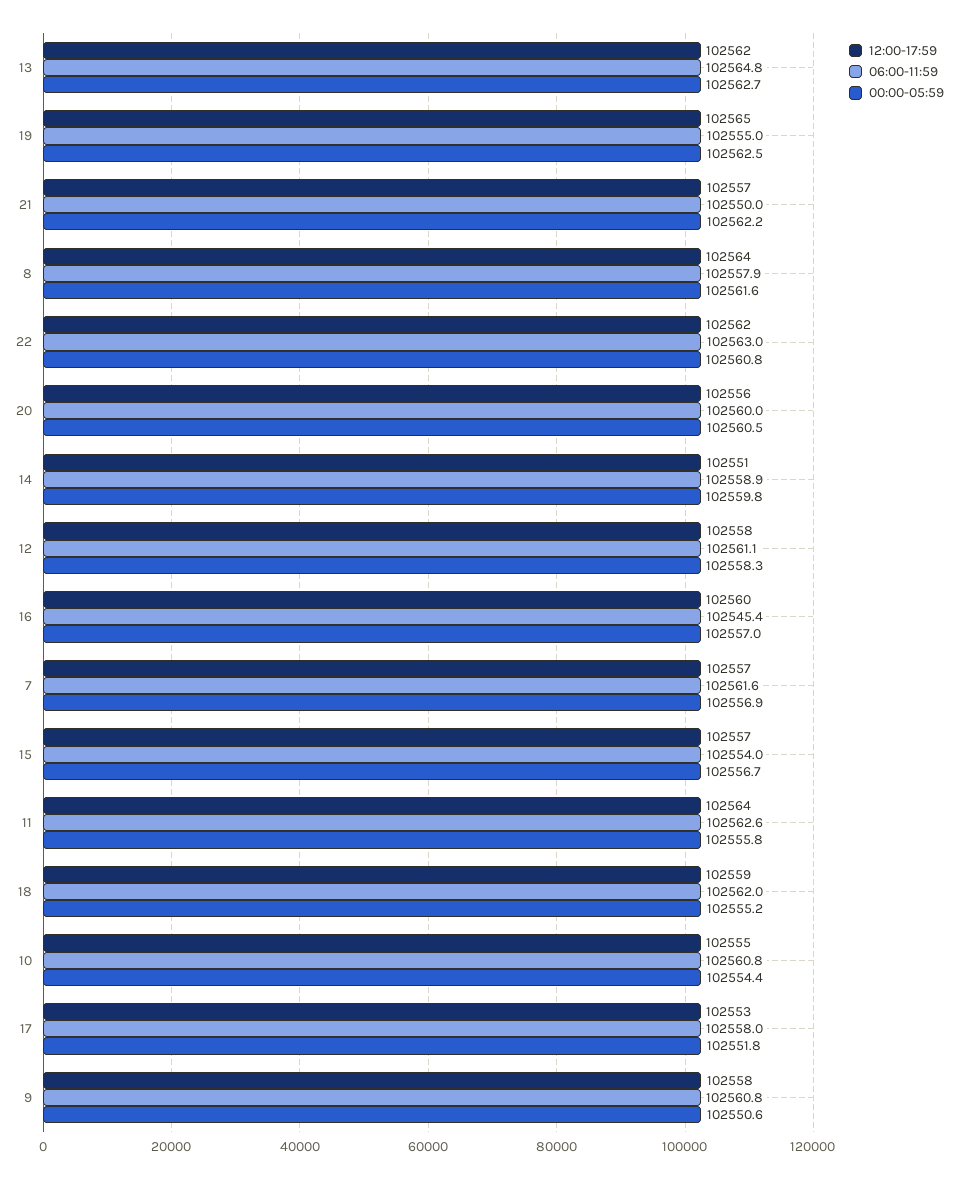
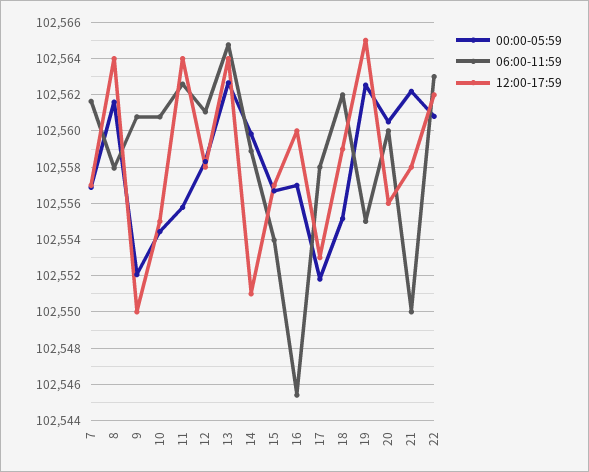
12:00-17:59, 13: 102562 -> 102564
12:00-17:59, 21: 102557 -> 102558
12:00-17:59, 9: 102558 -> 102550
00:00-05:59, 9: 102550.6 -> 102552

